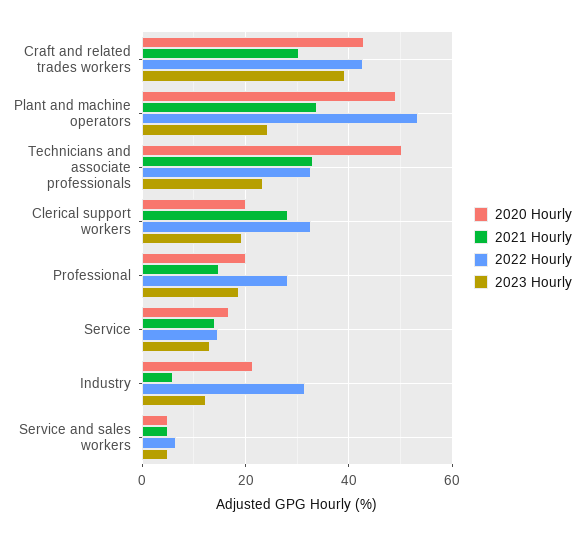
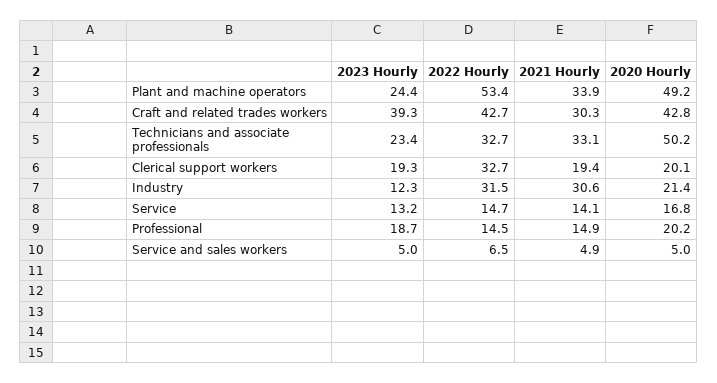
2021 Hourly, Clerical support workers: 28 -> 19.4
2022 Hourly, Professional: 28 -> 14.5
2021 Hourly, Industry: 6 -> 30.6

